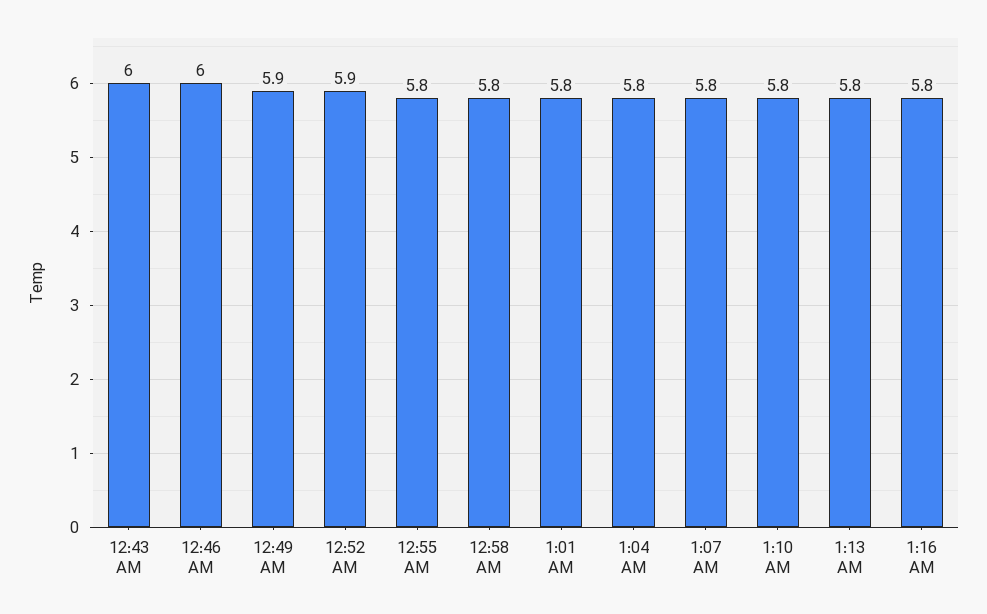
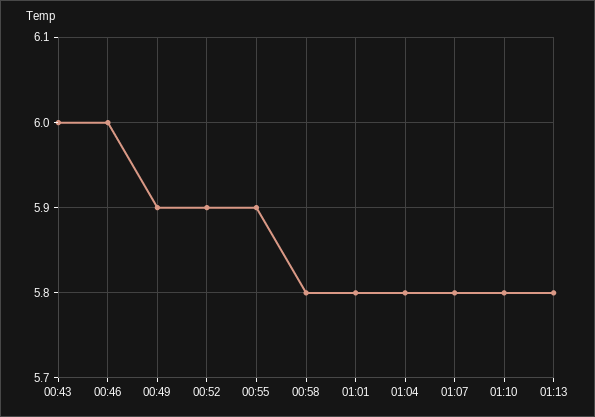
12:55 AM: 5.8 -> 5.9
1:16 AM: 5.8 -> none

